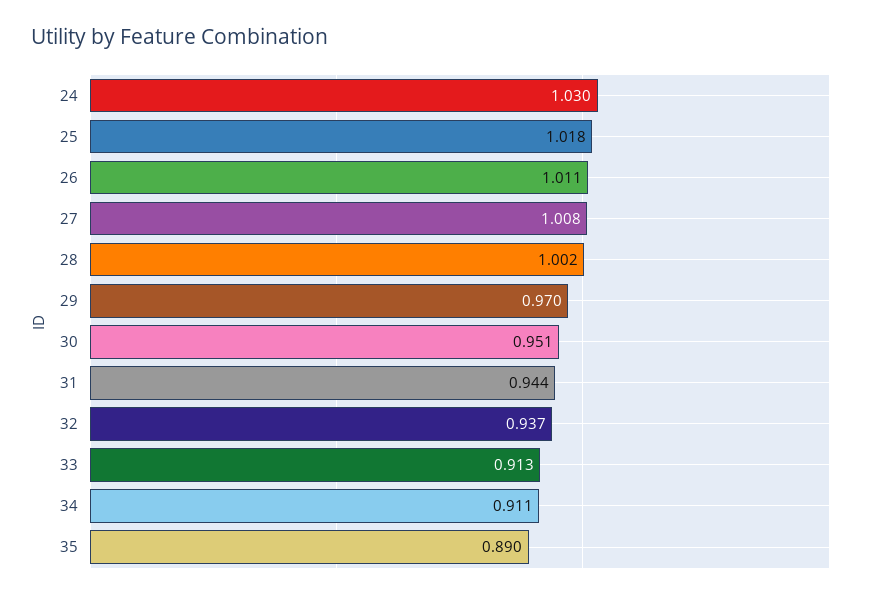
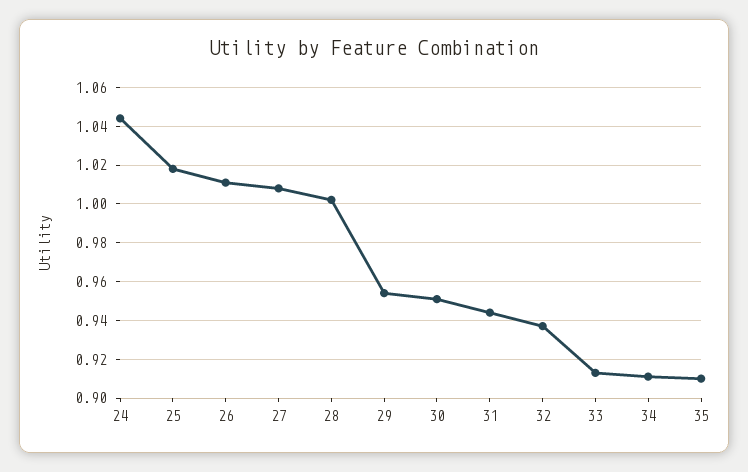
24: 1.03 -> 1.045
29: 0.97 -> 0.955
35: 0.89 -> 0.91

